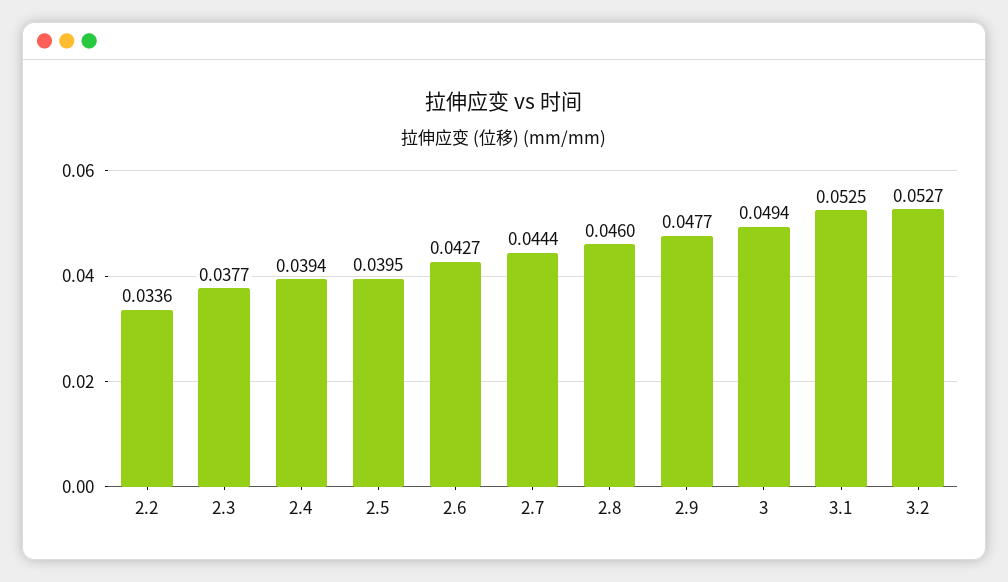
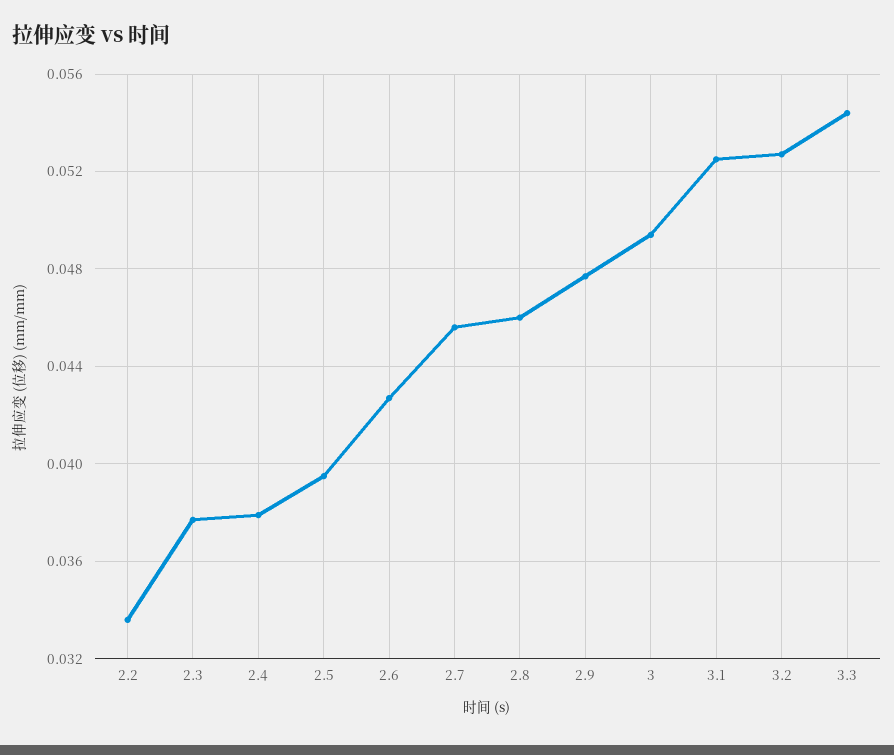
2.4: 0.0394 -> 0.038
2.7: 0.0444 -> 0.0455
3.3: none -> 0.0545

